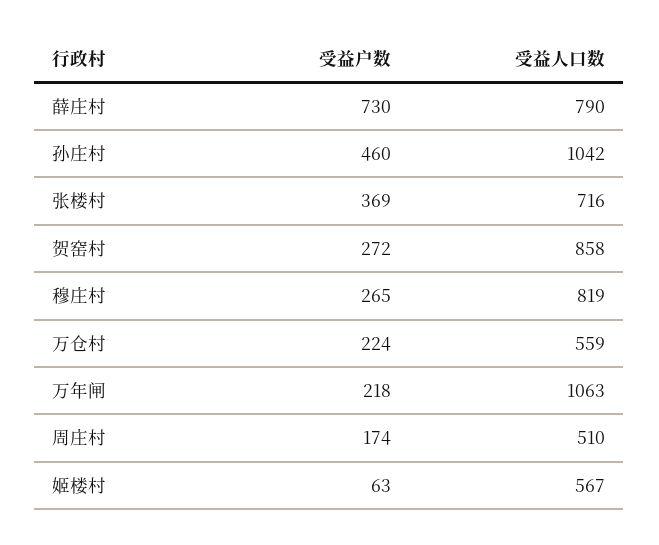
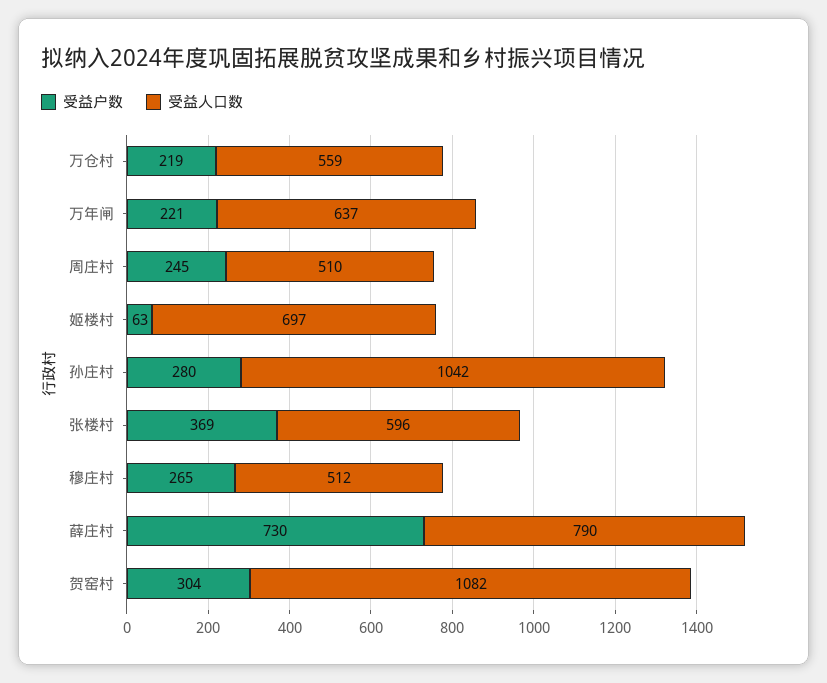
受益户数, 孙庄村: 460 -> 280
受益人口数, 张楼村: 716 -> 596
受益户数, 贺窑村: 272 -> 304
受益人口数, 贺窑村: 858 -> 1082
受益人口数, 穆庄村: 819 -> 512
受益户数, 万仓村: 224 -> 219
受益户数, 万年闸: 218 -> 221
受益人口数, 万年闸: 1063 -> 637
受益户数, 周庄村: 174 -> 245
受益人口数, 姬楼村: 567 -> 697

